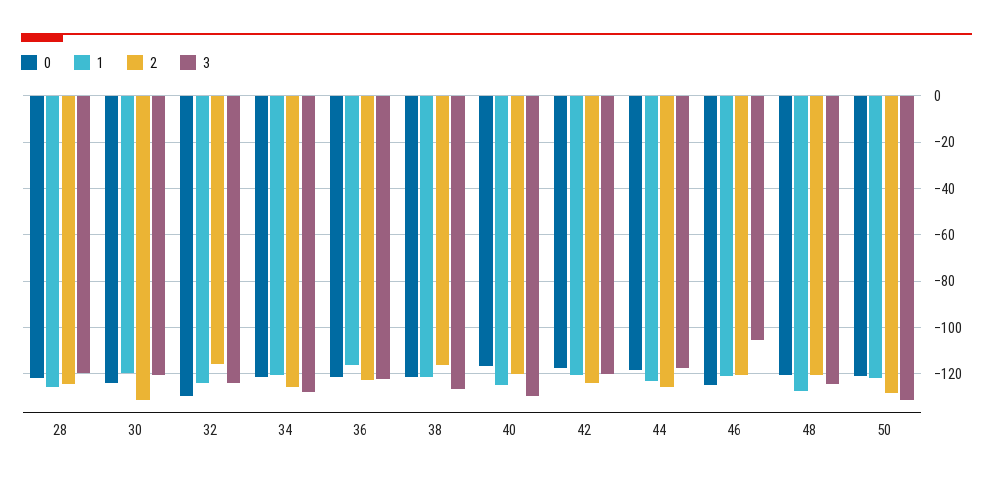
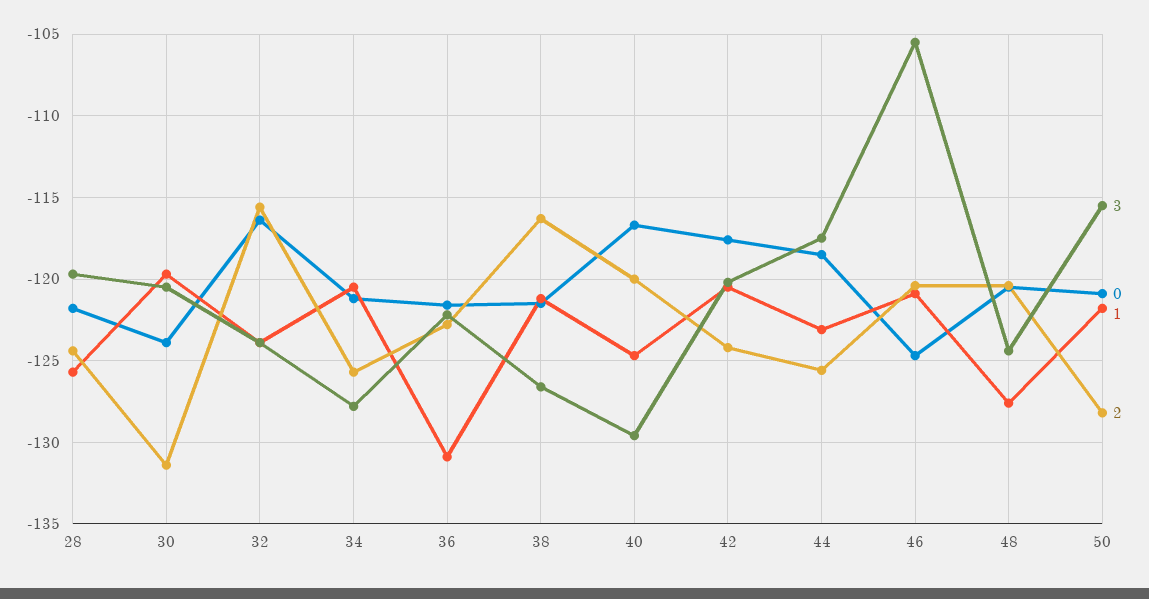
0, 32: -130 -> -116.5
1, 36: -115 -> -131
3, 50: -130 -> -115.5

